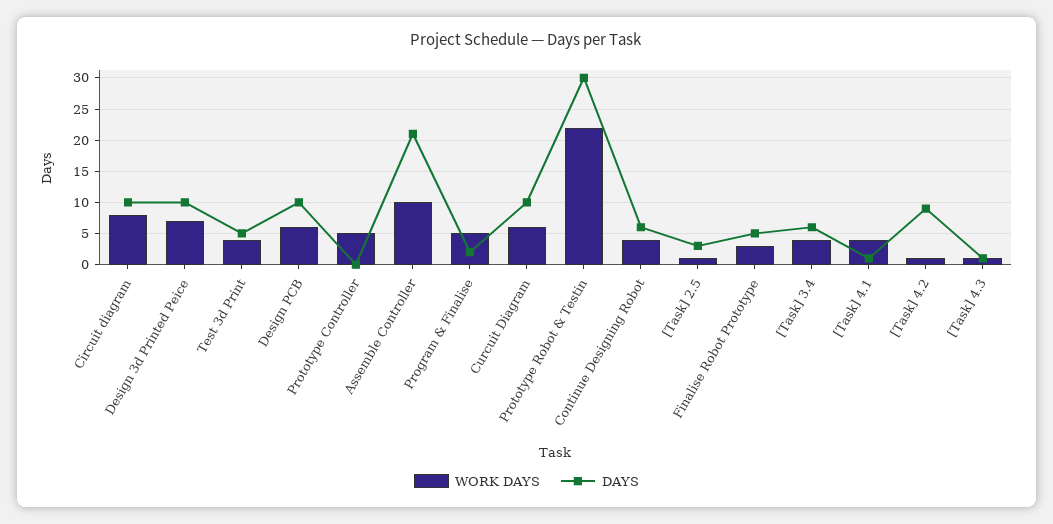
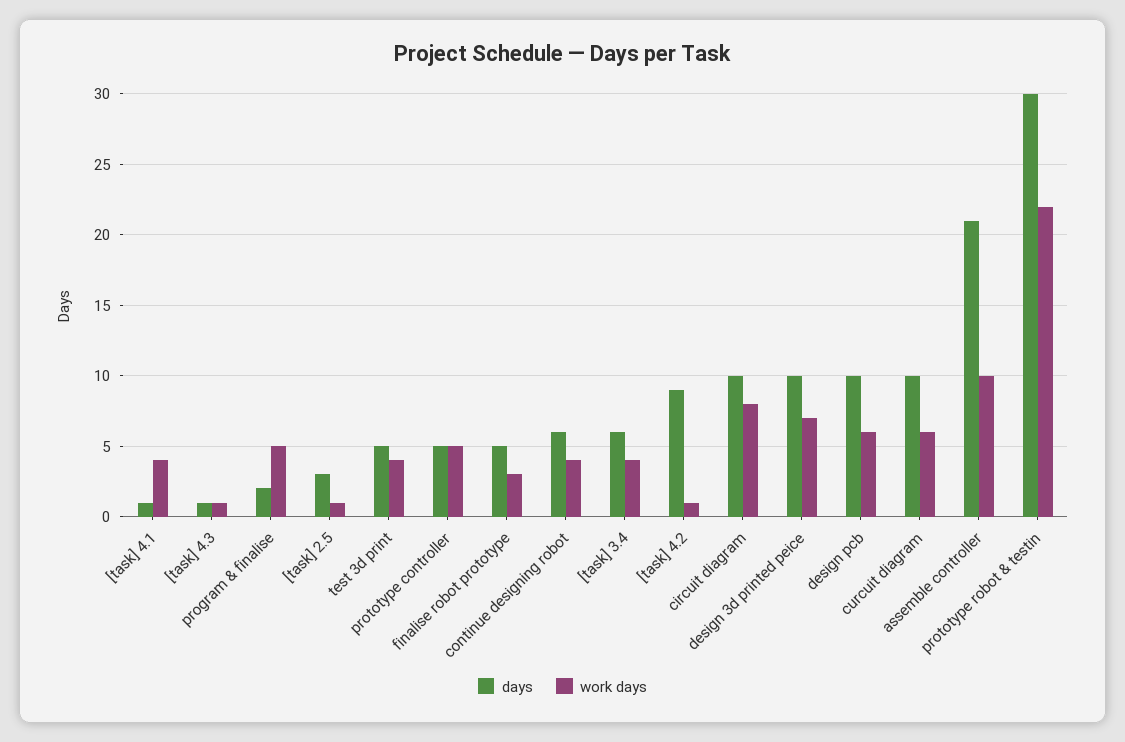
DAYS, Prototype Controller: 0 -> 5

